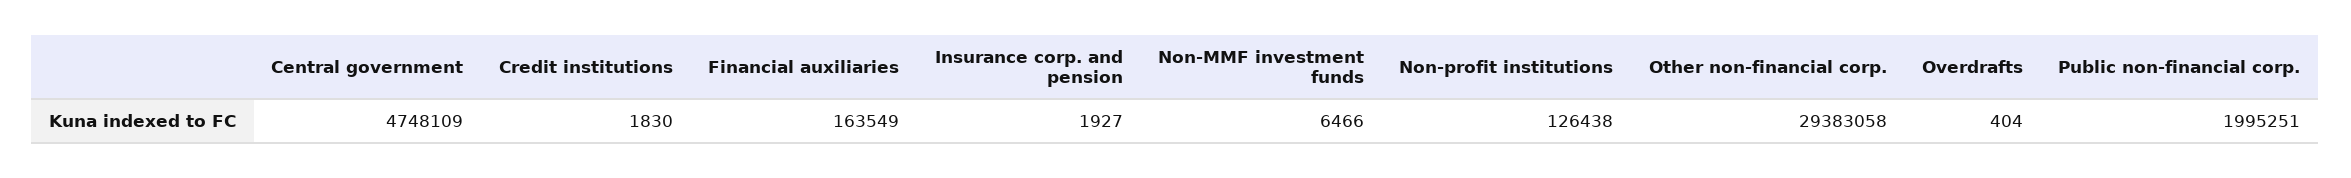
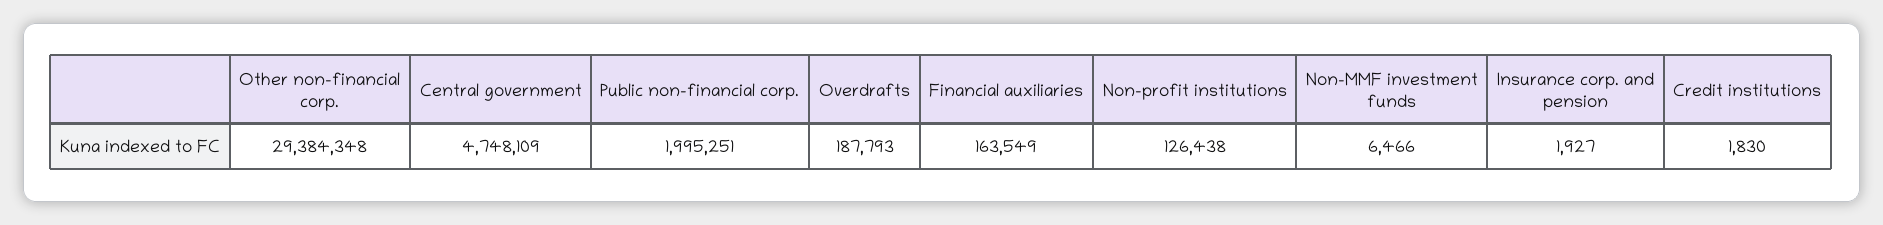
Other non-financial corp.: 29383058 -> 29384348
Overdrafts: 404 -> 187793

